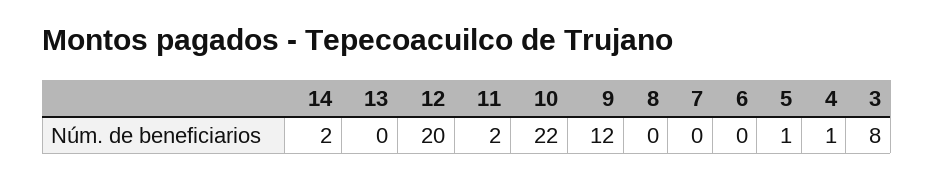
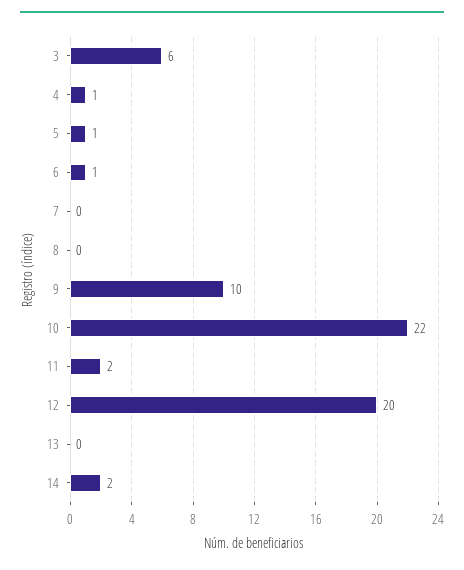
9: 12 -> 10
6: 0 -> 1
3: 8 -> 6

